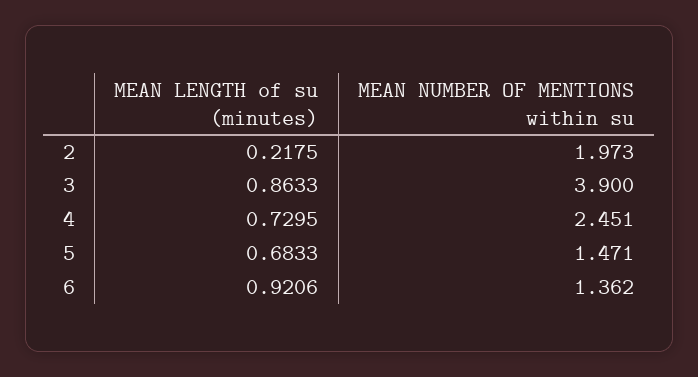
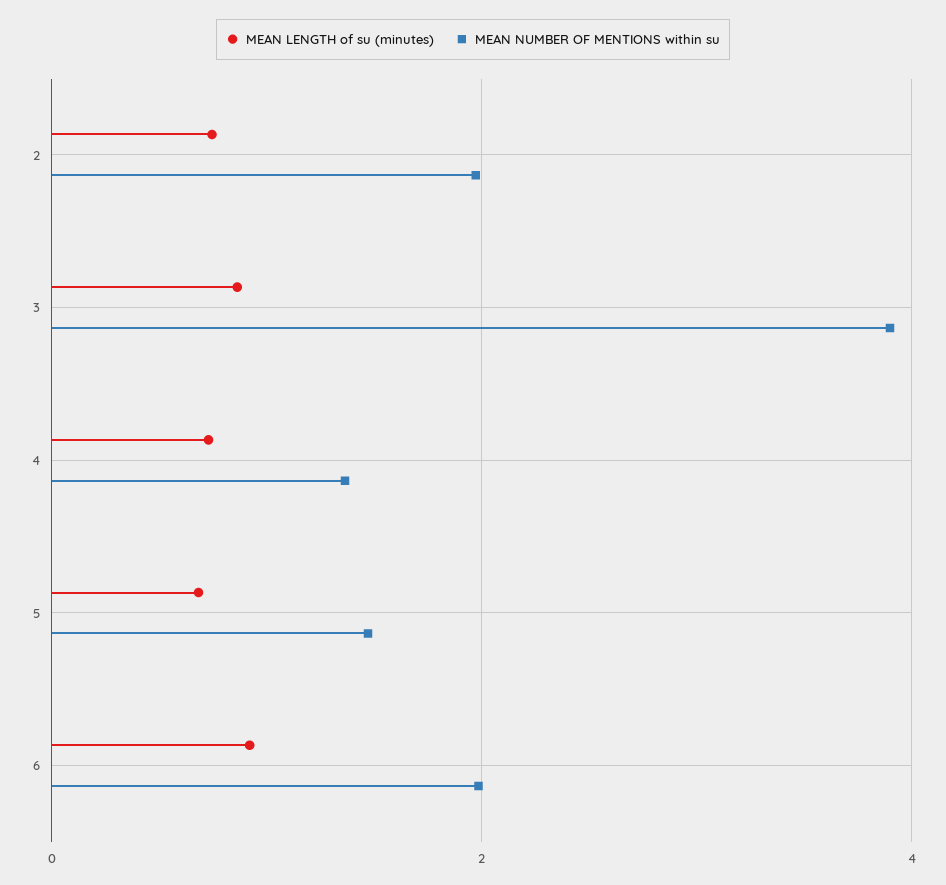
MEAN LENGTH of su (minutes), 2: 0.2175 -> 0.8
MEAN NUMBER OF MENTIONS within su, 4: 2.451 -> 1.4
MEAN NUMBER OF MENTIONS within su, 6: 1.362 -> 2

